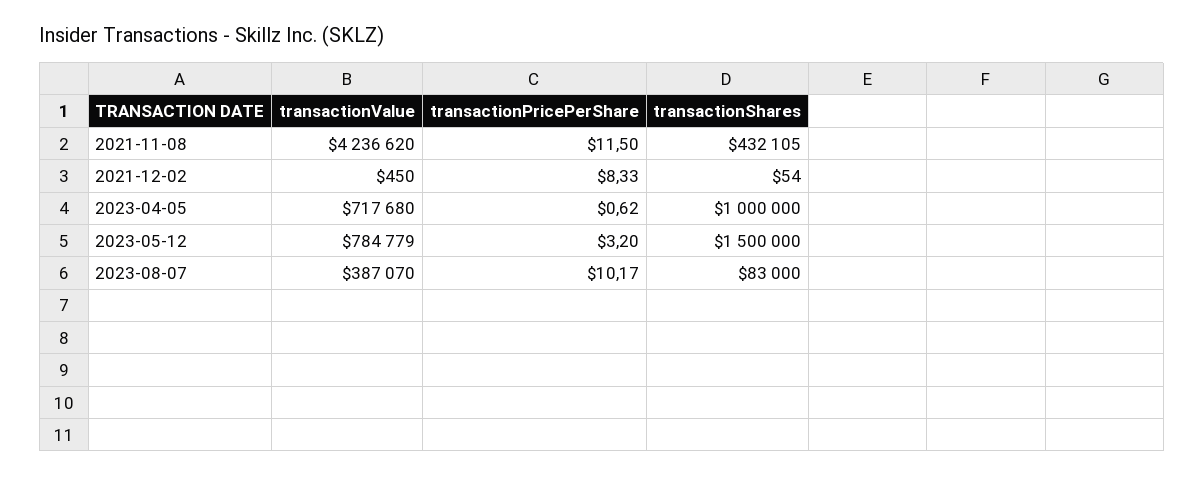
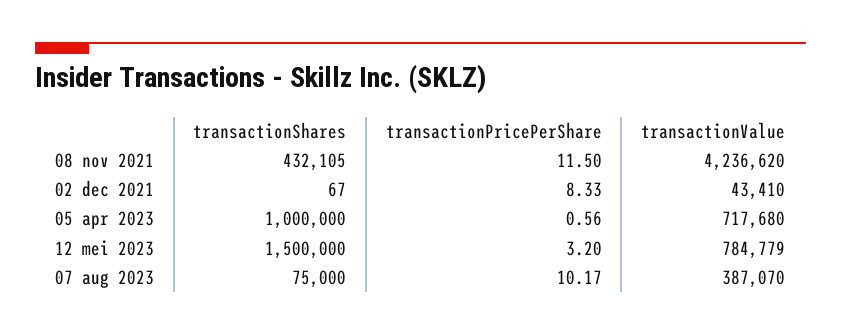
transactionValue, 2021-12-02: 450 -> 43410
transactionShares, 2021-12-02: 54 -> 67
transactionPricePerShare, 2023-04-05: 0.62 -> 0.56
transactionShares, 2023-08-07: 83000 -> 75000

